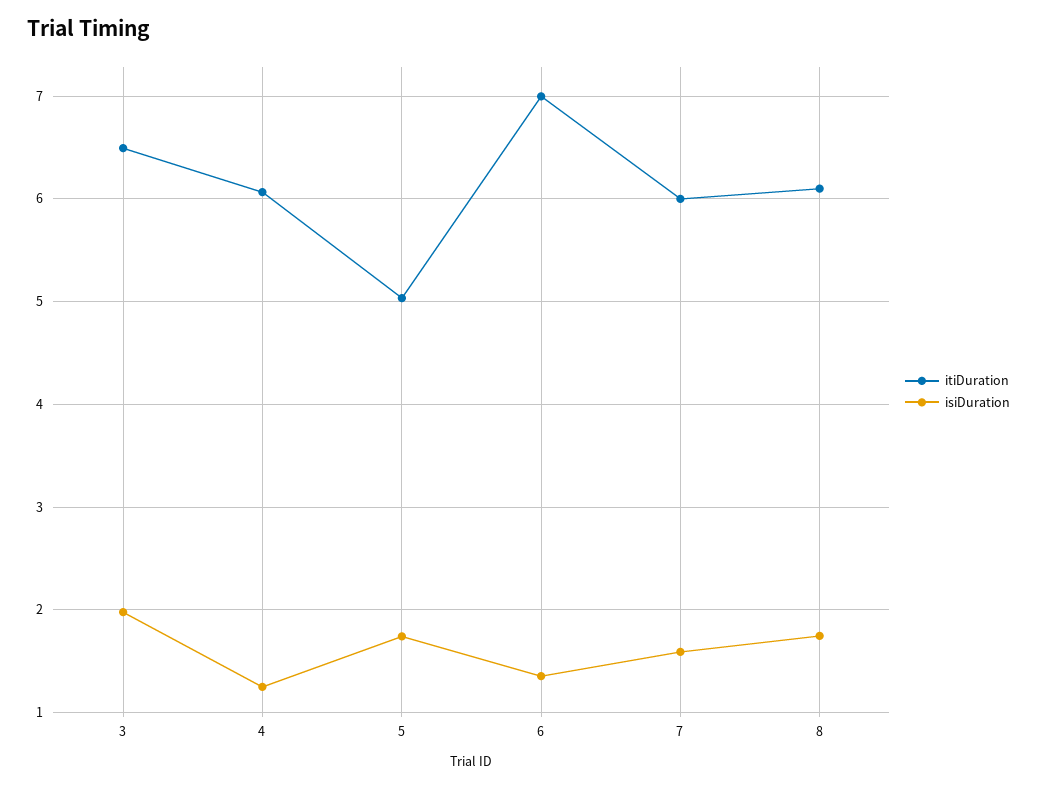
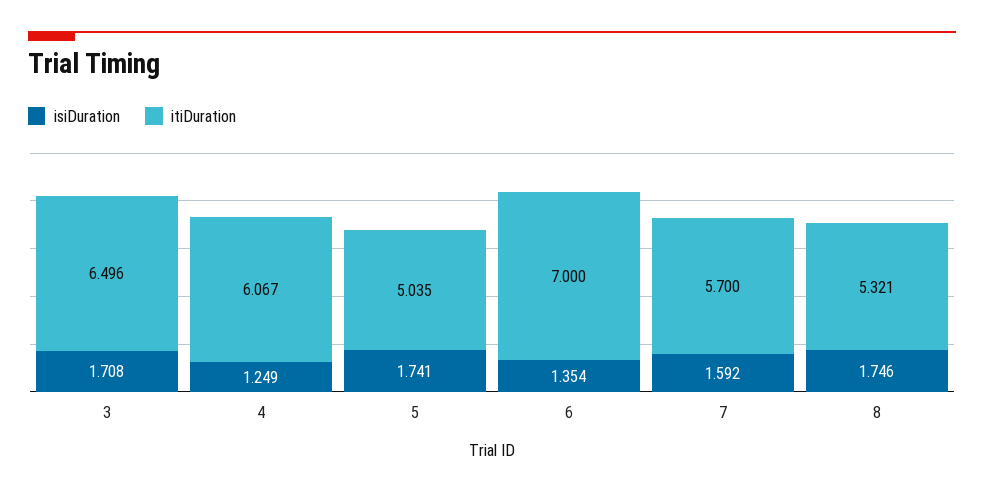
isiDuration, 3: 2 -> 1.708
itiDuration, 7: 6 -> 5.7
itiDuration, 8: 6.1 -> 5.321

